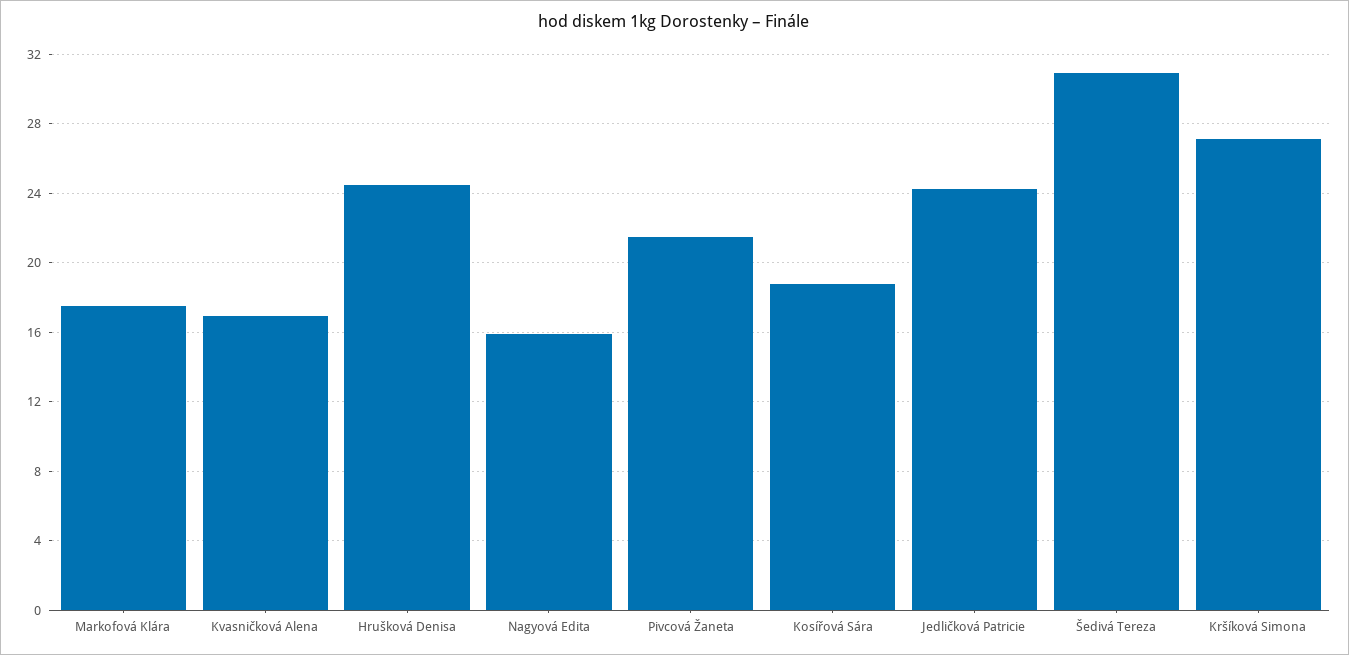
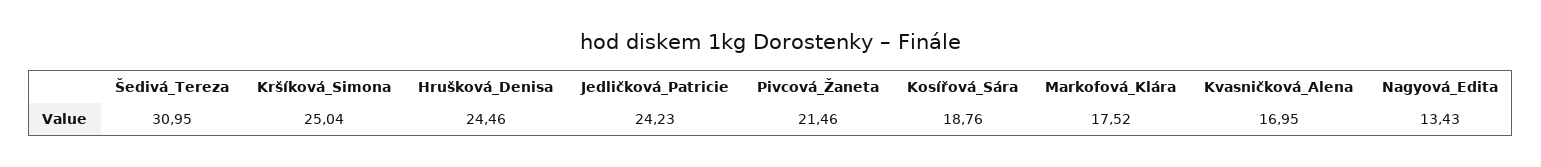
Nagyová Edita: 16 -> 13.43
Kršíková Simona: 27 -> 25.04

